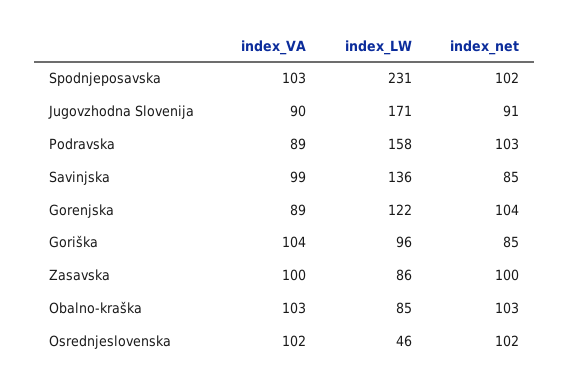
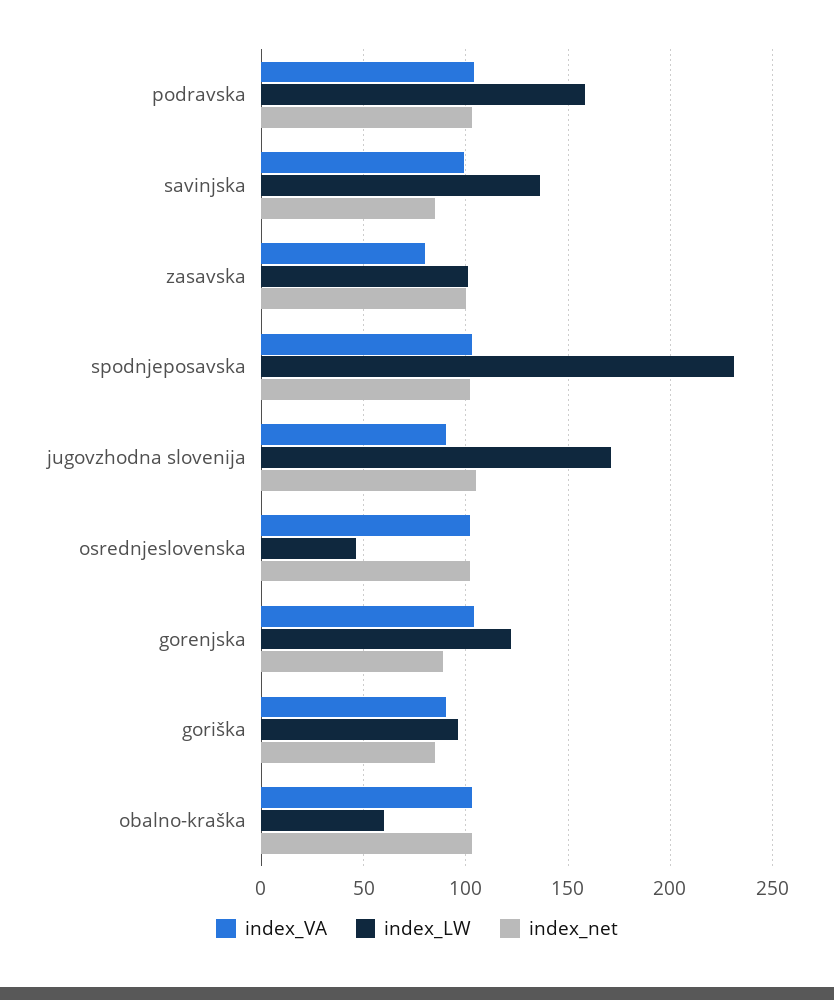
index_net, Jugovzhodna Slovenija: 91 -> 105
index_VA, Podravska: 89 -> 105
index_VA, Gorenjska: 89 -> 105
index_net, Gorenjska: 104 -> 90
index_VA, Goriška: 104 -> 90
index_VA, Zasavska: 100 -> 80
index_LW, Zasavska: 86 -> 100
index_LW, Obalno-kraška: 85 -> 60

